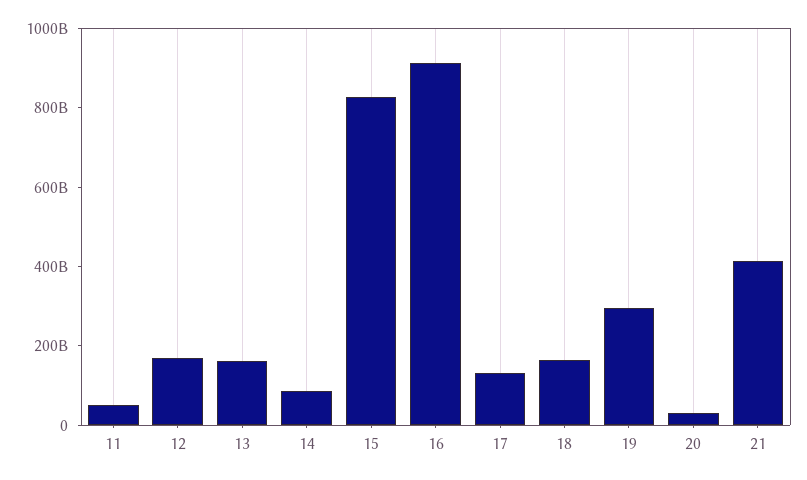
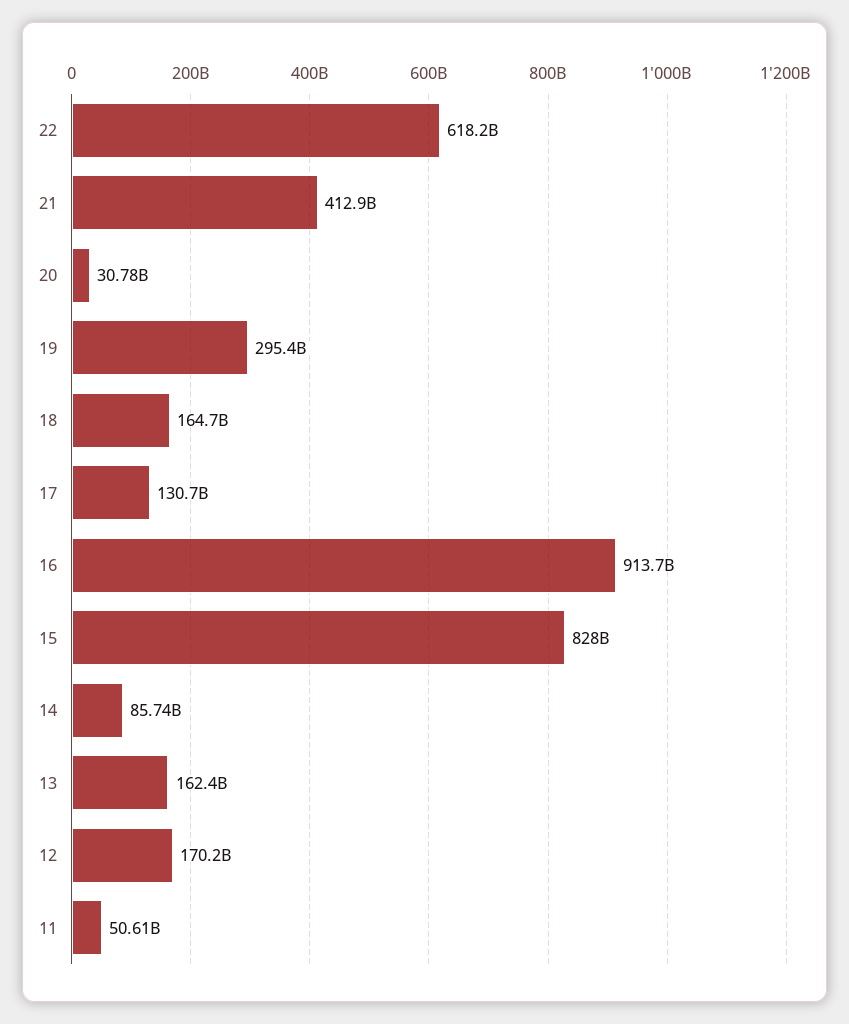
22: none -> 618200000000

